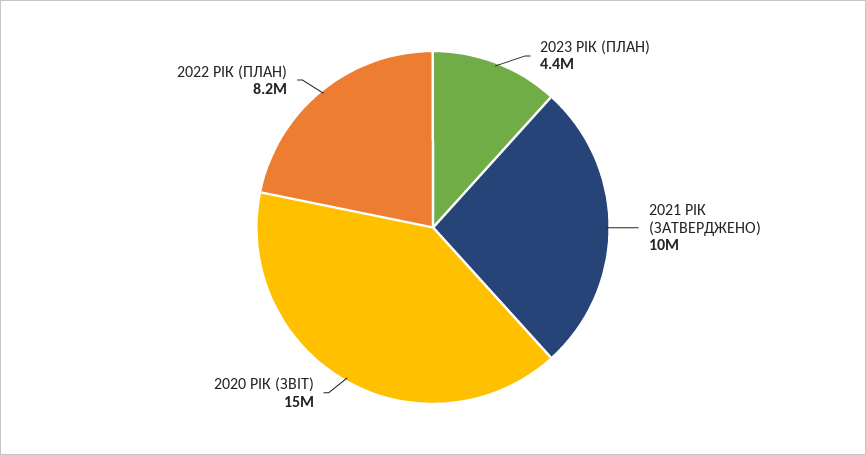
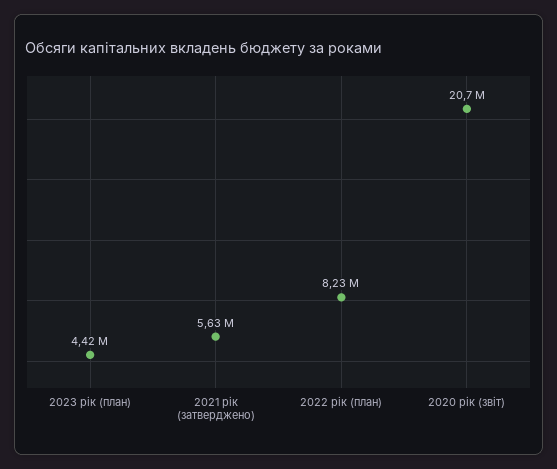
2021 РІК (ЗАТВЕРДЖЕНО): 10000000 -> 5630000
2020 РІК (ЗВІТ): 15000000 -> 20700000

